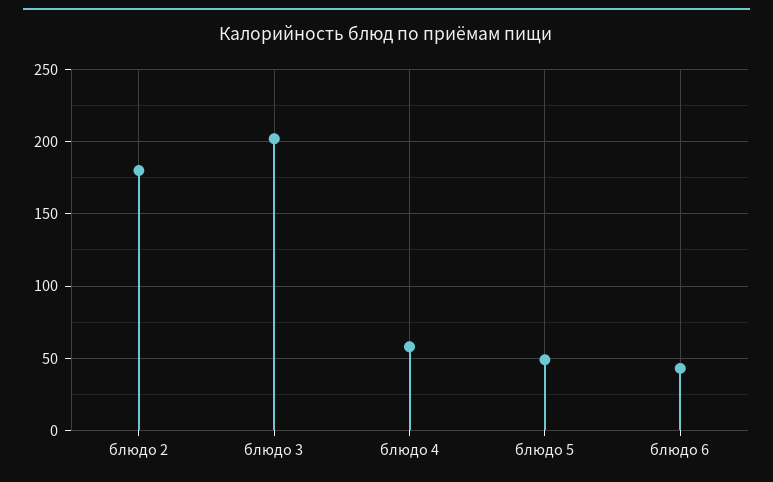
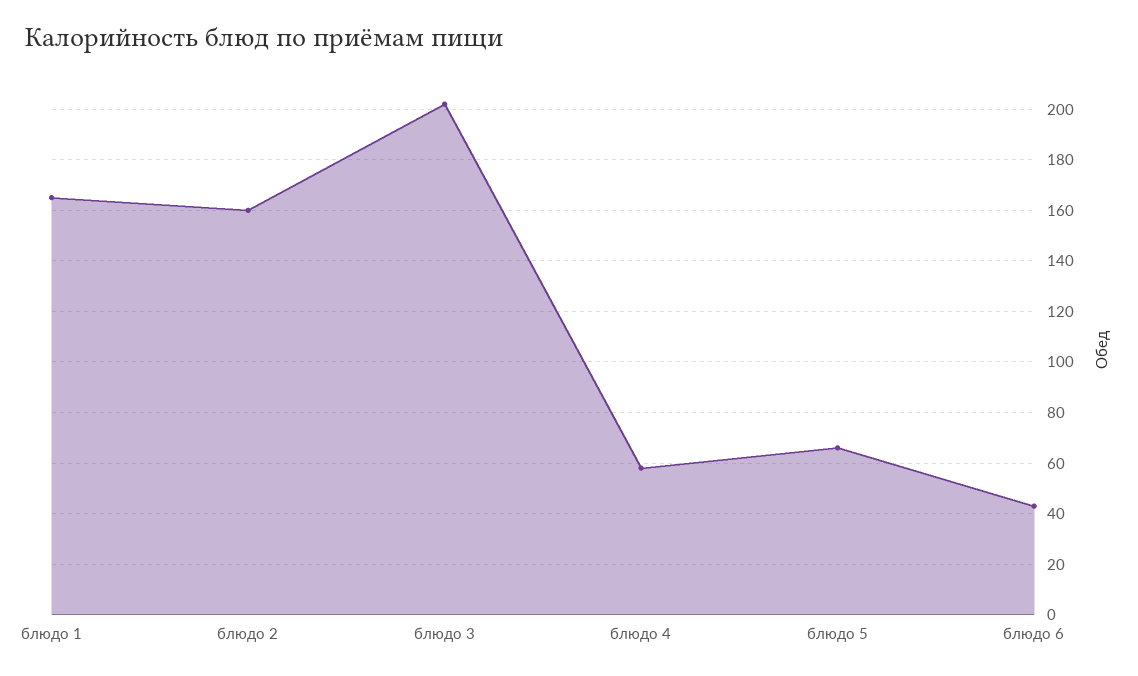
блюдо 2: 180 -> 160
блюдо 5: 50 -> 65
блюдо 1: none -> 165

